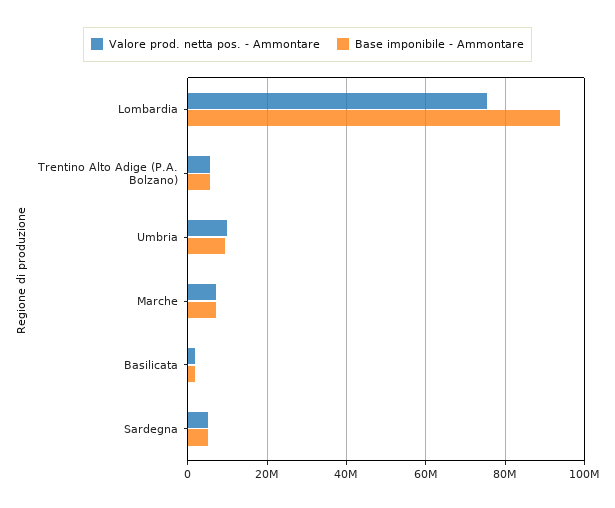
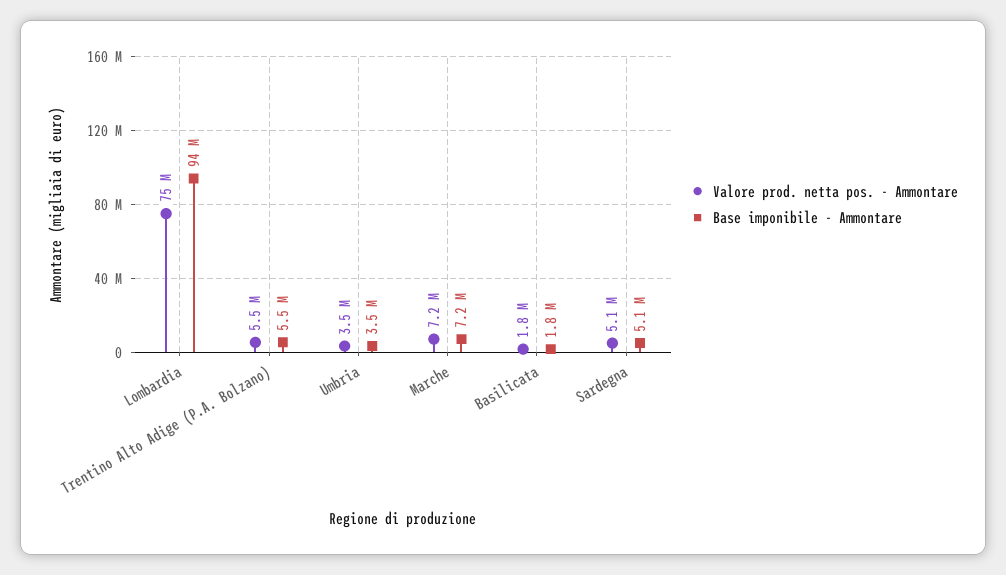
Valore prod. netta pos. - Ammontare, Umbria: 10000000 -> 3500000
Base imponibile - Ammontare, Umbria: 10000000 -> 3500000

